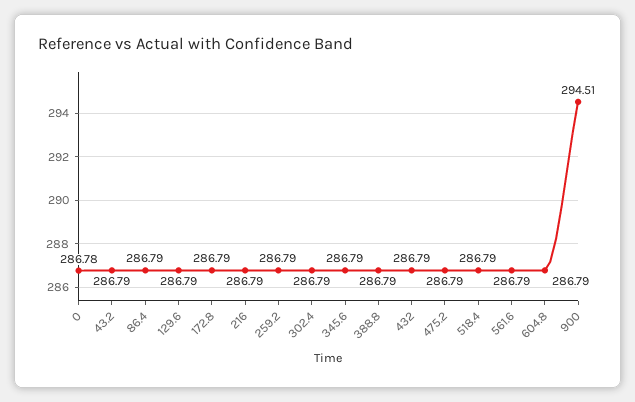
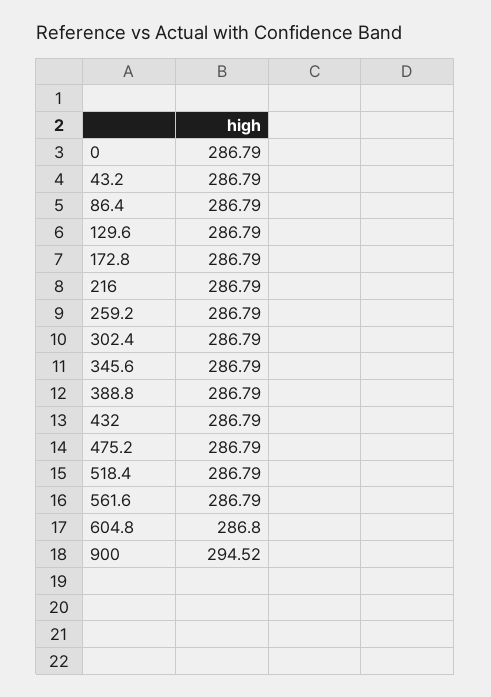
0: 286.78 -> 286.79
604.8: 286.79 -> 286.8
900: 294.51 -> 294.52

